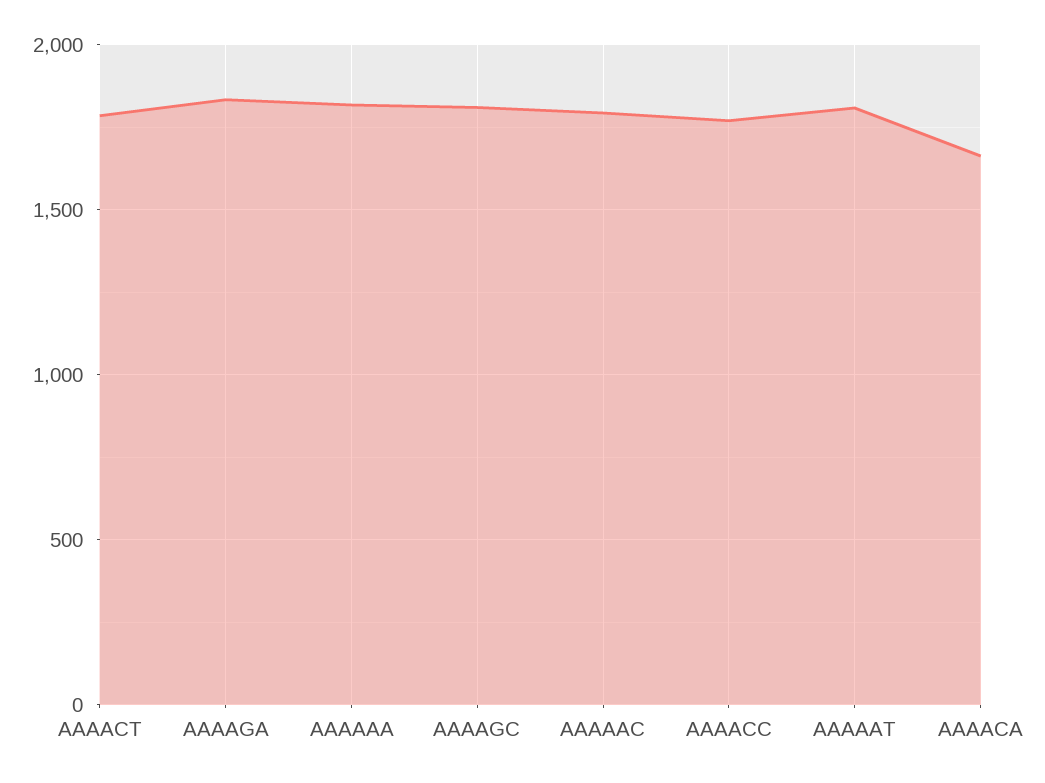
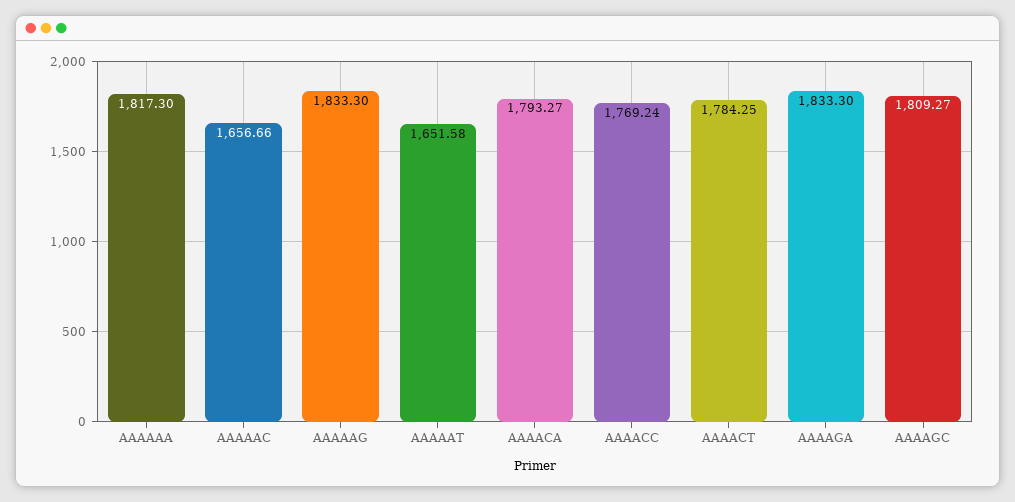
AAAAAC: 1800 -> 1656.66
AAAAAT: 1800 -> 1651.58
AAAACA: 1650 -> 1793.27
AAAAAG: none -> 1833.3

